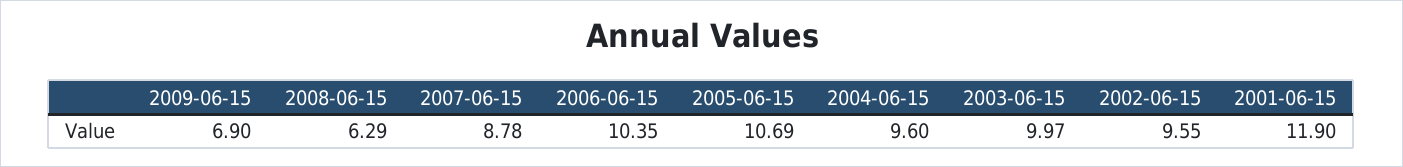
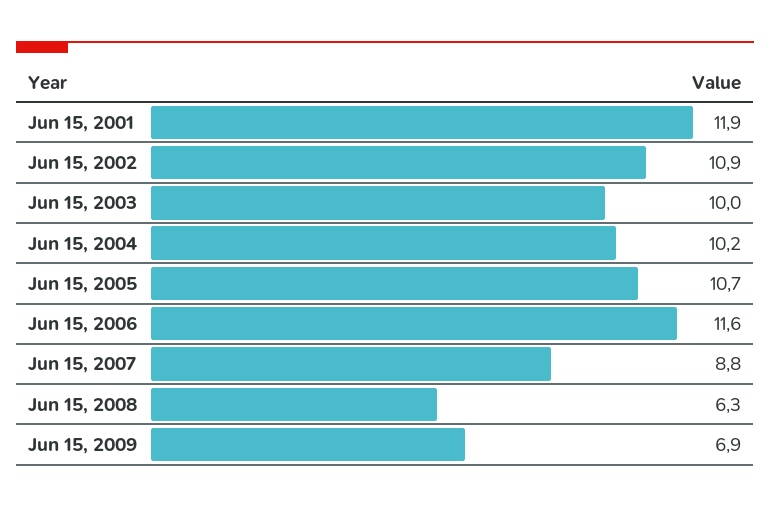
2006-06-15: 10.35 -> 11.6
2004-06-15: 9.6 -> 10.2
2002-06-15: 9.55 -> 10.9

